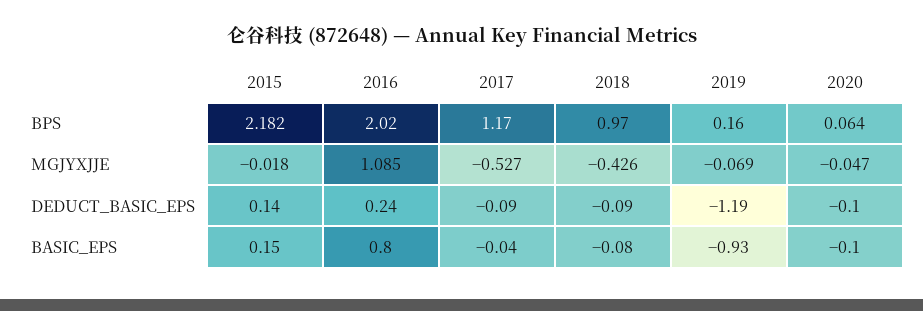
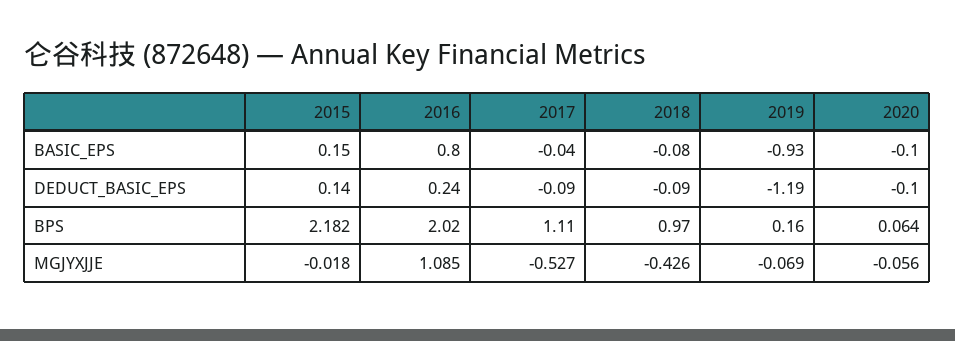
2017, BPS: 1.17 -> 1.11
2020, MGJYXJJE: -0.047 -> -0.056

